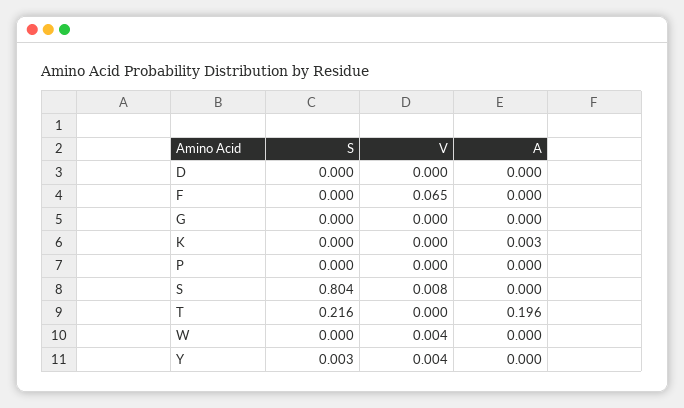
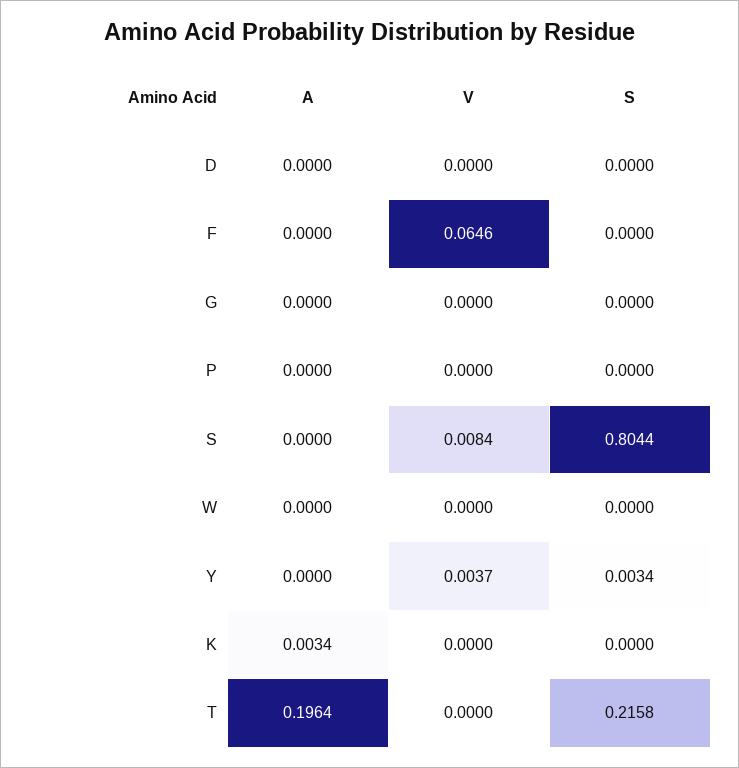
V, W: 0.004 -> 0

